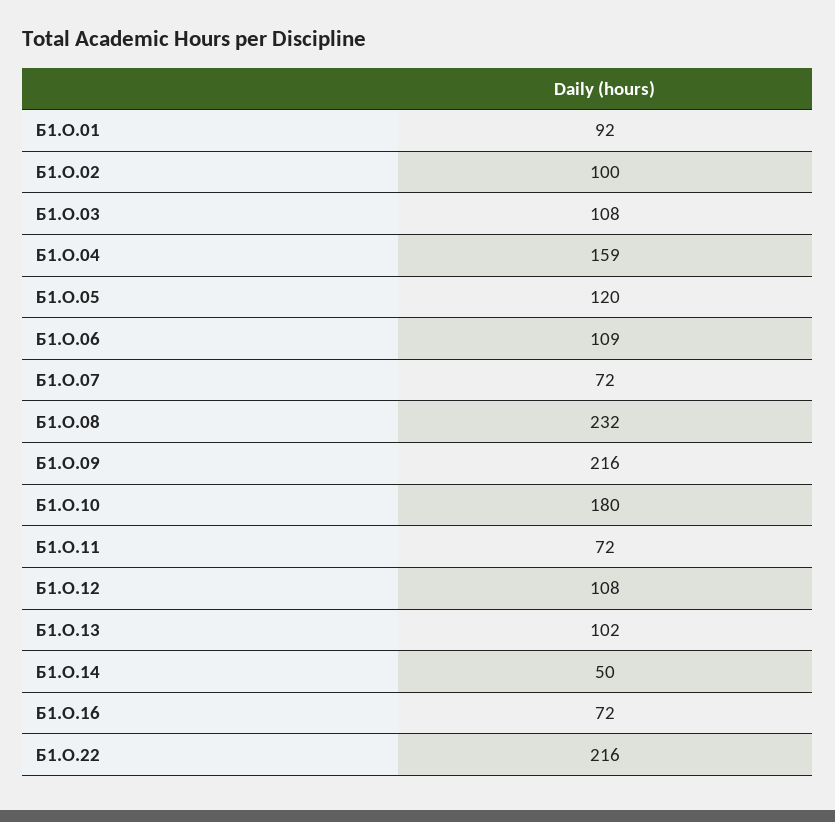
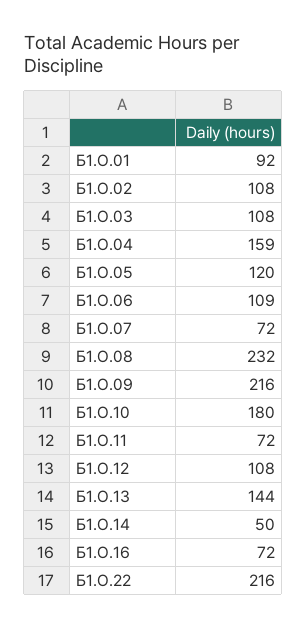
Б1.О.02: 100 -> 108
Б1.О.13: 102 -> 144

